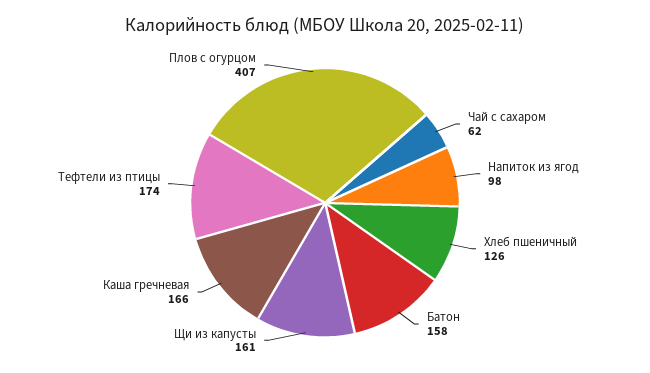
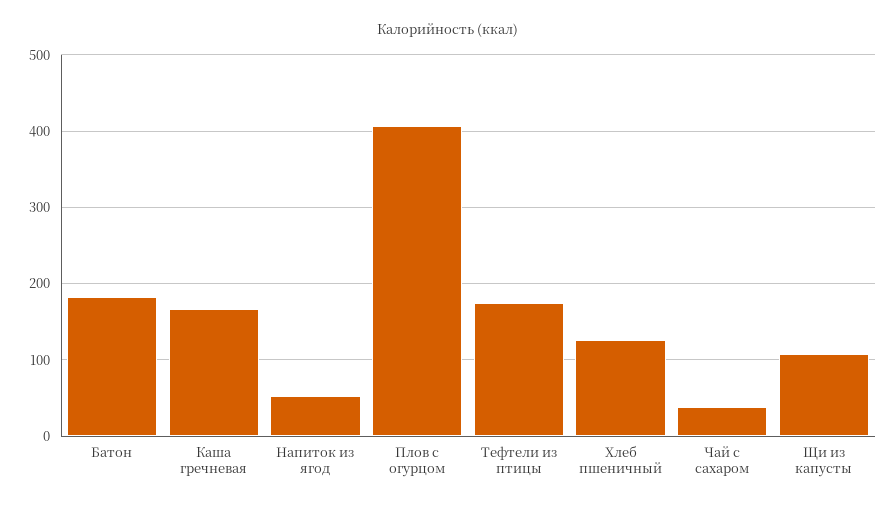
Чай с сахаром: 62 -> 40
Напиток из ягод: 98 -> 50
Батон: 158 -> 180
Щи из капусты: 161 -> 110

